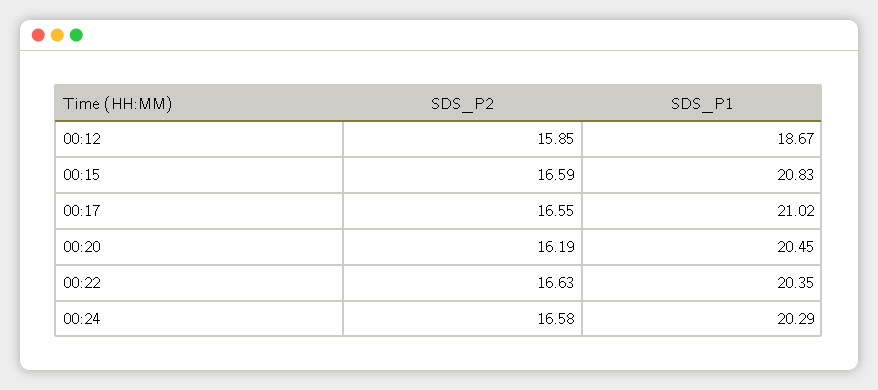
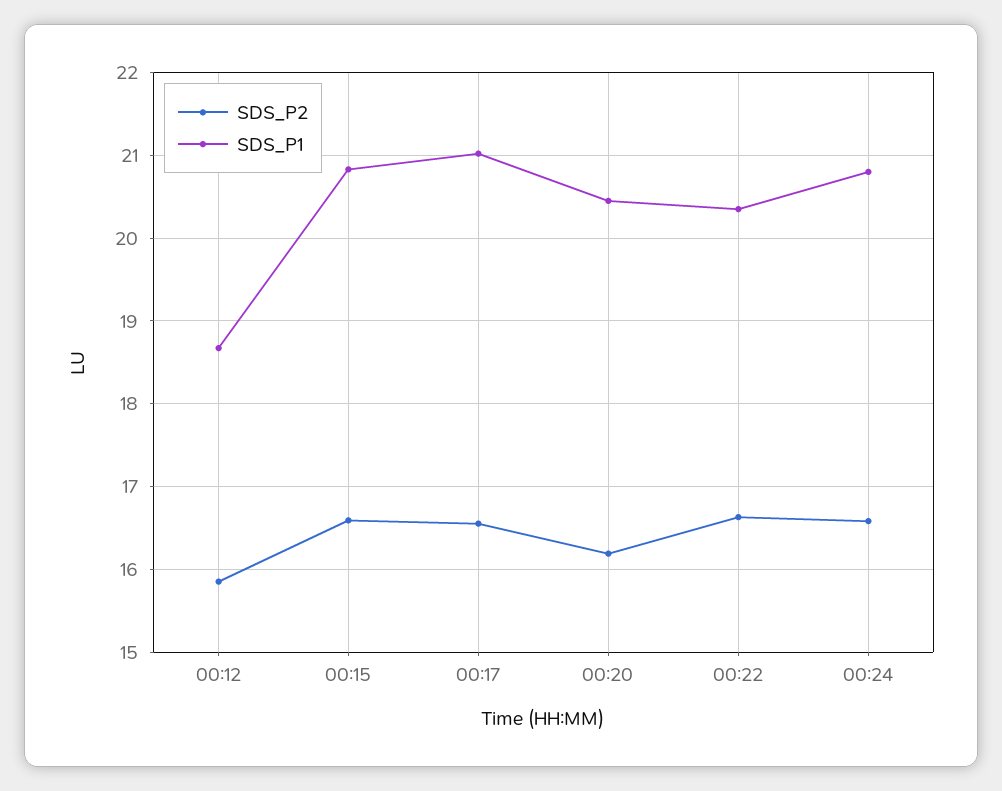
SDS_P1, 00:24: 20.29 -> 20.8

